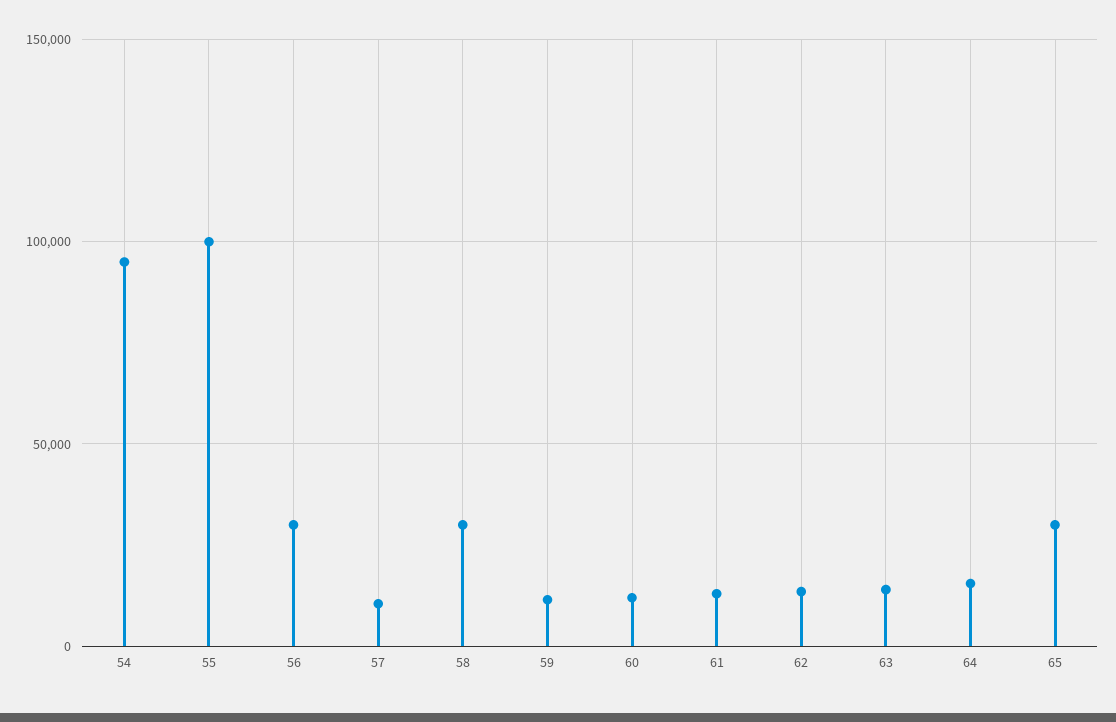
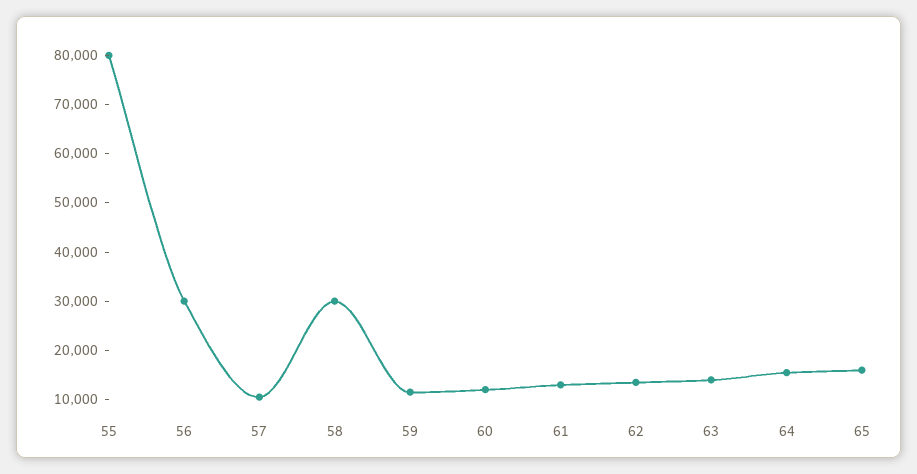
54: 95000 -> none
55: 100000 -> 80000
65: 30000 -> 16000

